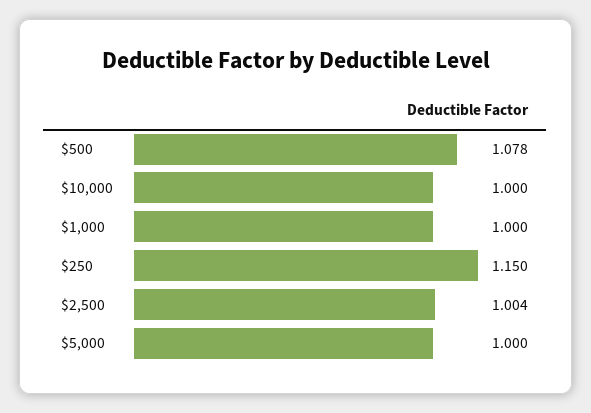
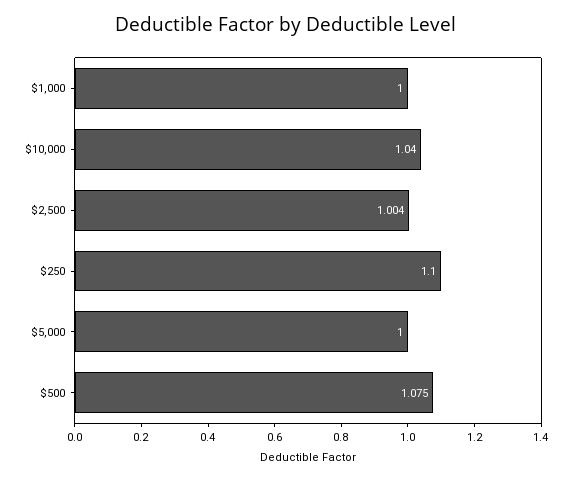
$500: 1.078 -> 1.075
$10,000: 1 -> 1.04
$250: 1.15 -> 1.1

